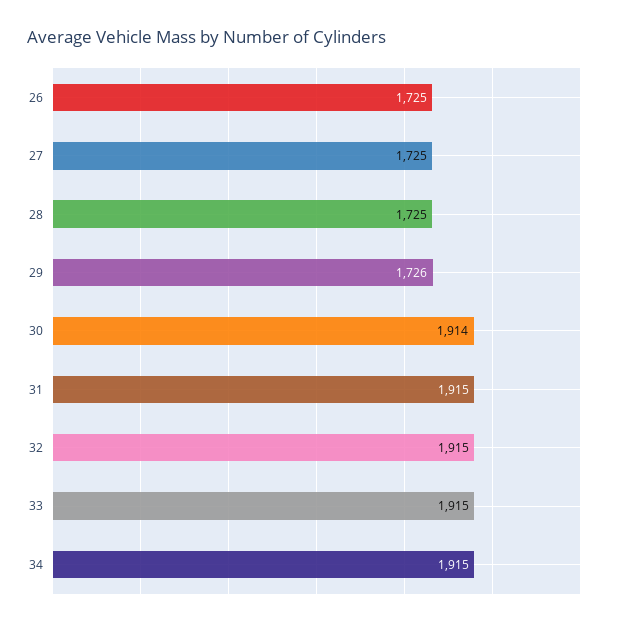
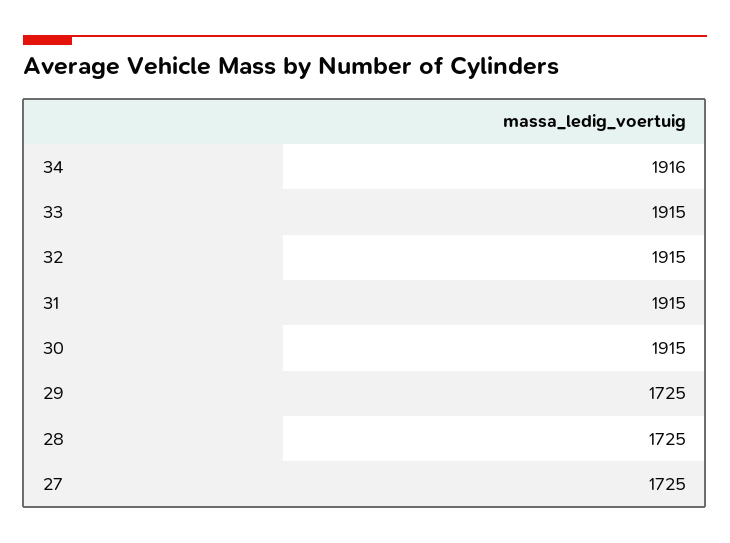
26: 1725 -> none
29: 1726 -> 1725
30: 1914 -> 1915
34: 1915 -> 1916

